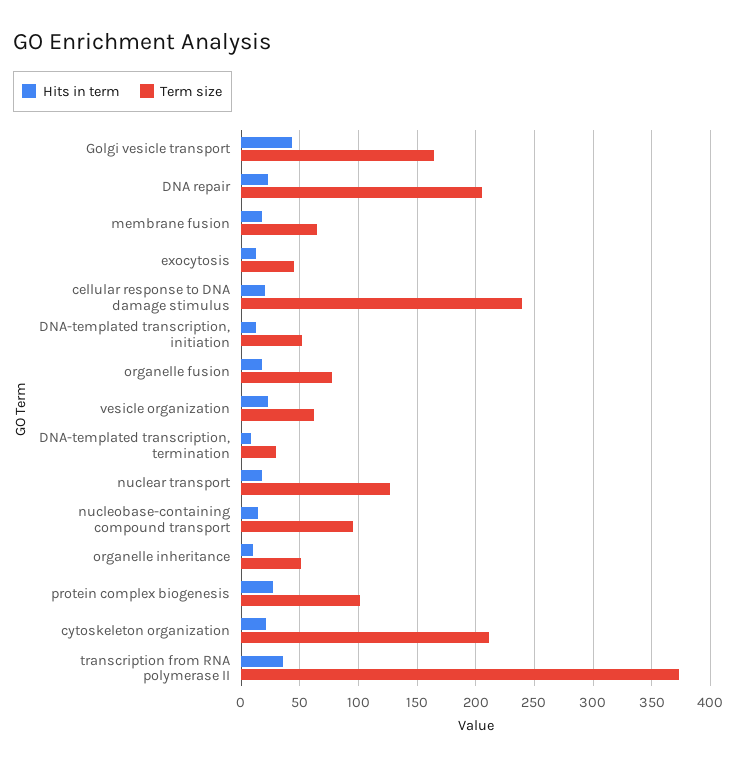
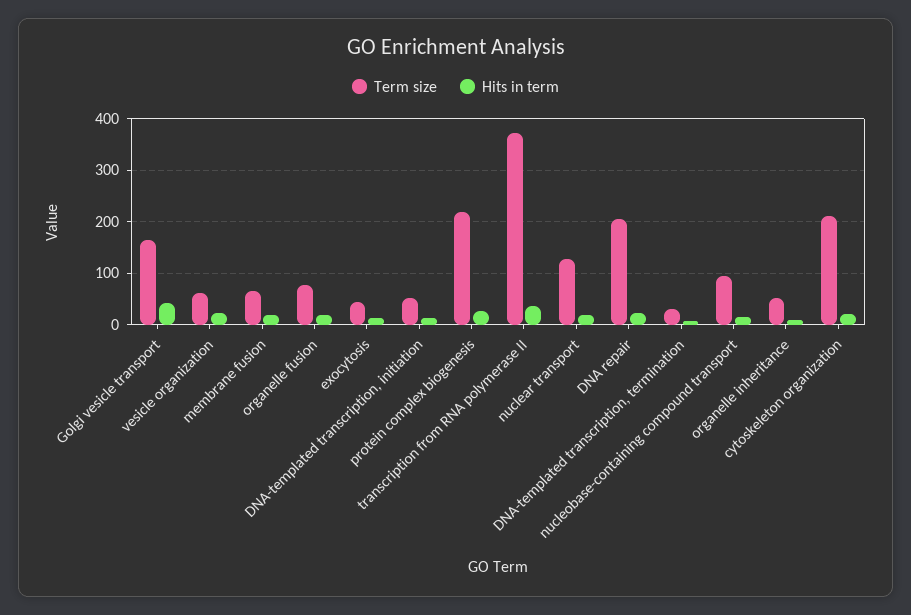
Hits in term, cellular response to DNA damage stimulus: 20 -> none
Term size, cellular response to DNA damage stimulus: 240 -> none
Term size, protein complex biogenesis: 100 -> 220

